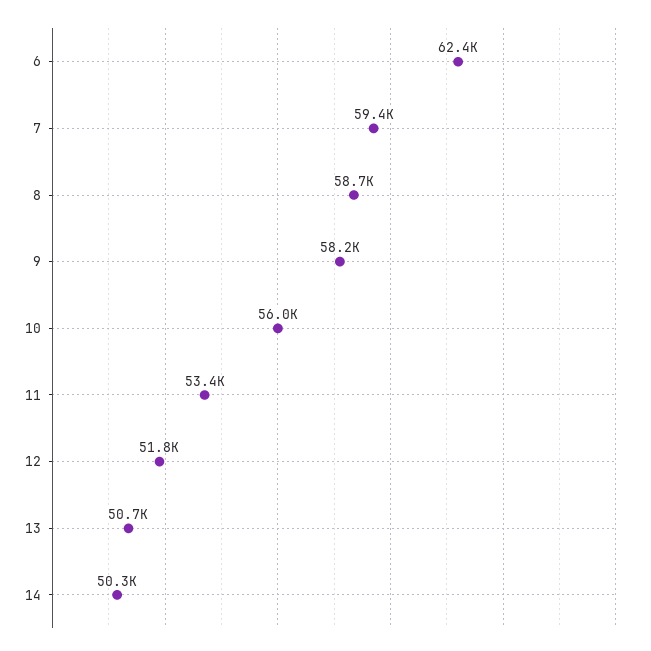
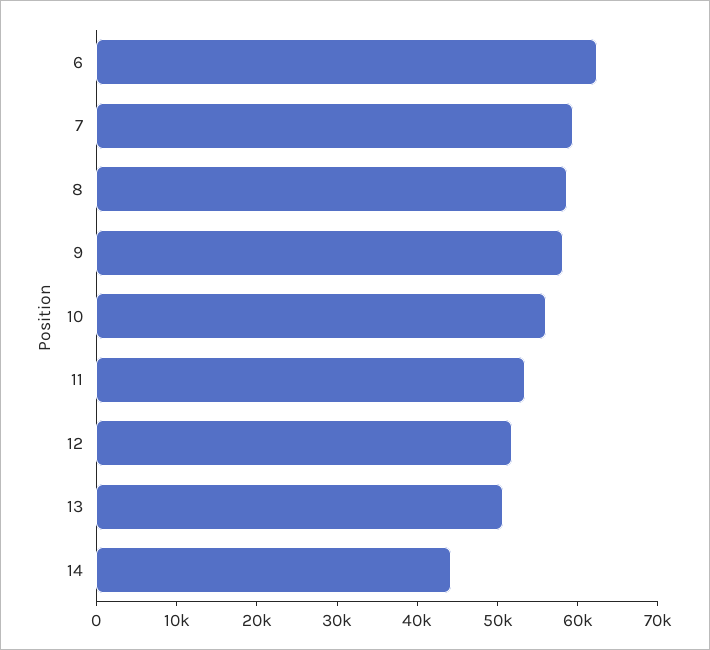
14: 50300 -> 44000

